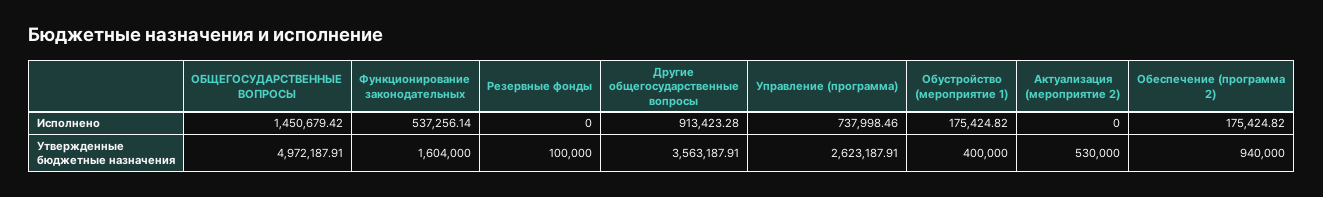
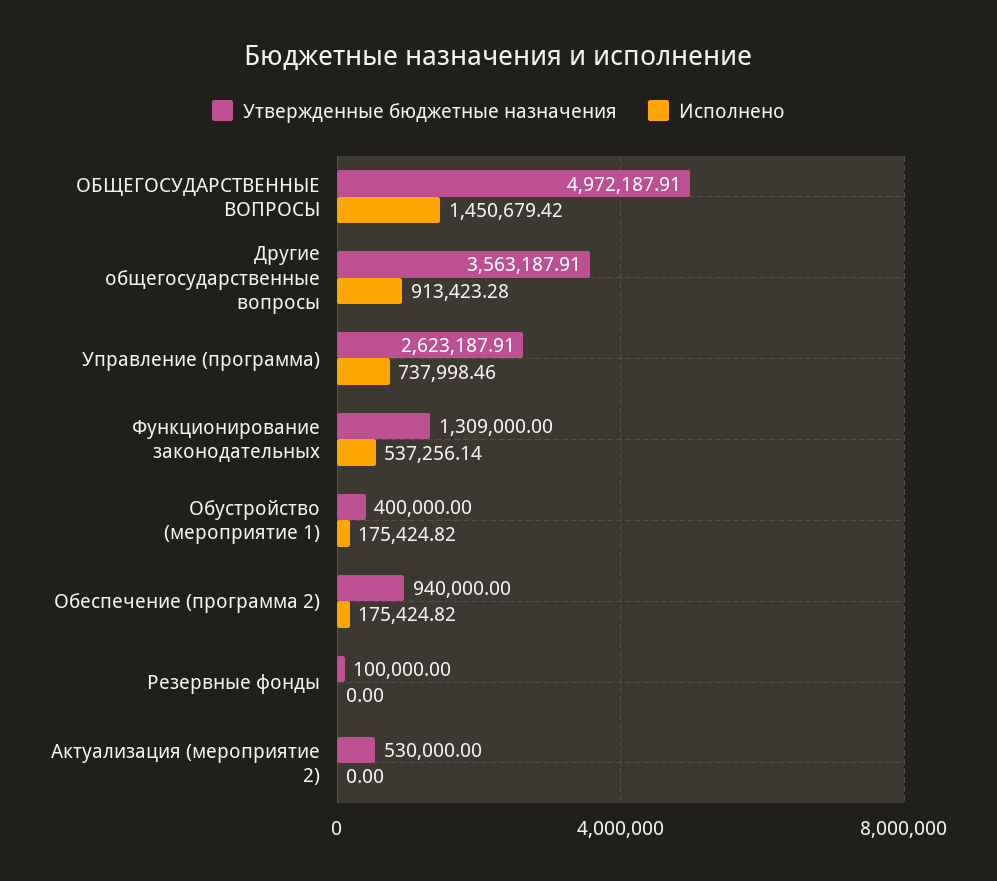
Утвержденные бюджетные назначения, Функционирование законодательных: 1604000 -> 1309000

